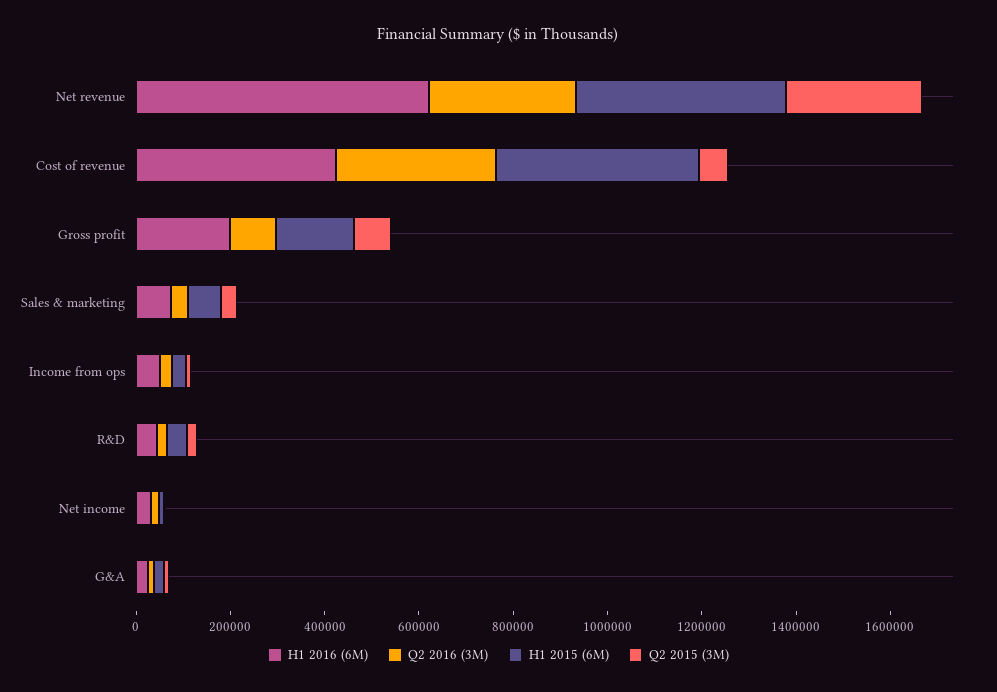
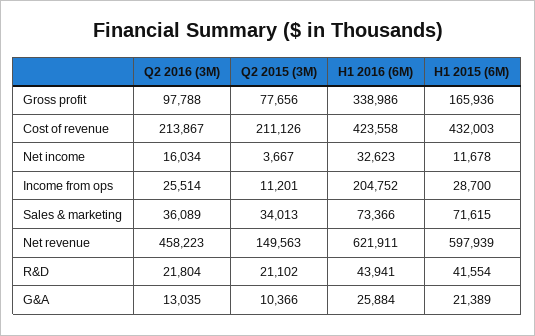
Q2 2016 (3M), Net revenue: 300000 -> 458223
H1 2015 (6M), Net revenue: 450000 -> 597939
Q2 2015 (3M), Net revenue: 300000 -> 149563
Q2 2016 (3M), Cost of revenue: 350000 -> 213867
Q2 2015 (3M), Cost of revenue: 50000 -> 211126
H1 2016 (6M), Gross profit: 200000 -> 338986
H1 2016 (6M), Income from ops: 50000 -> 204752

